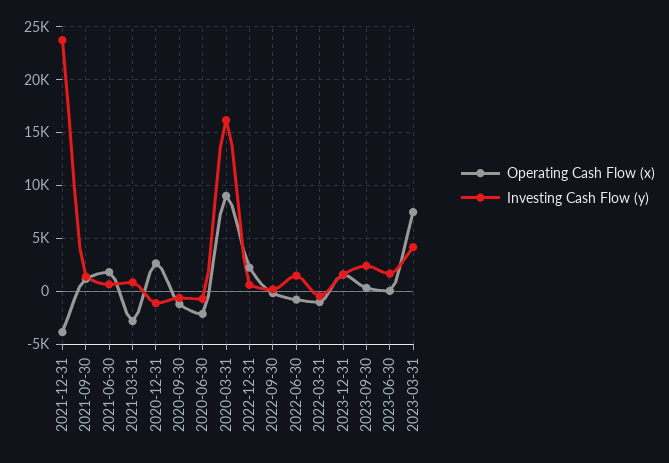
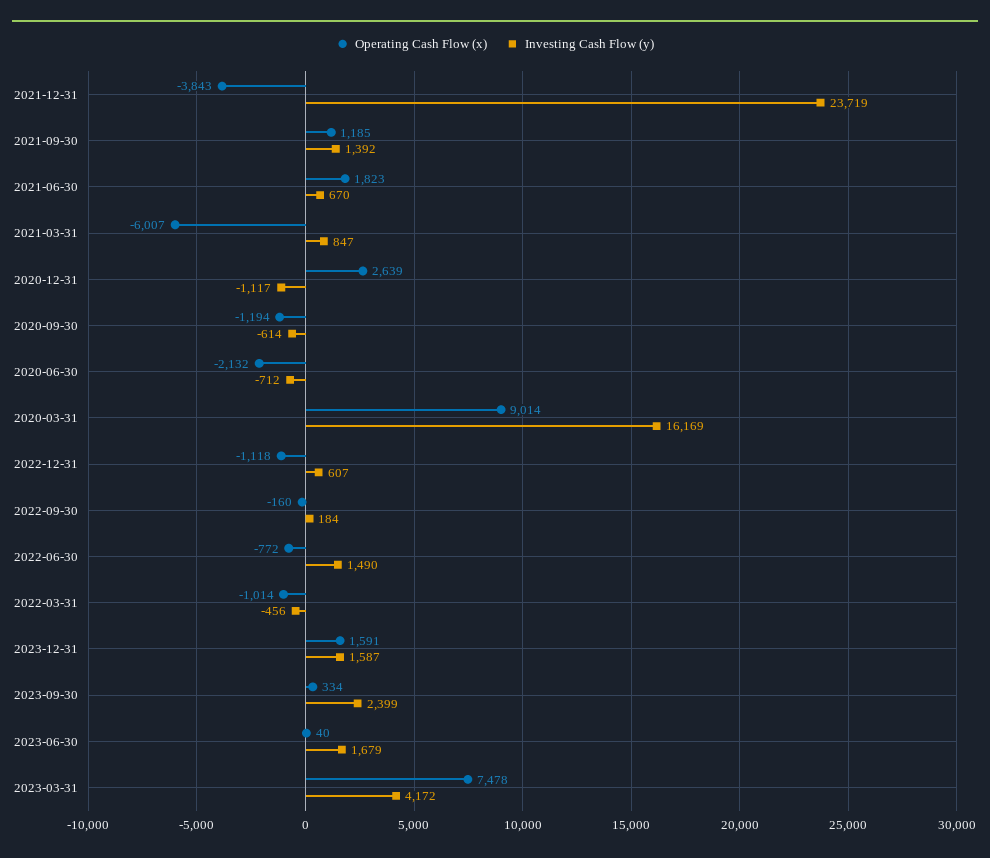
Operating Cash Flow (x), 2021-03-31: -3000 -> -6007
Operating Cash Flow (x), 2022-12-31: 2000 -> -1118

